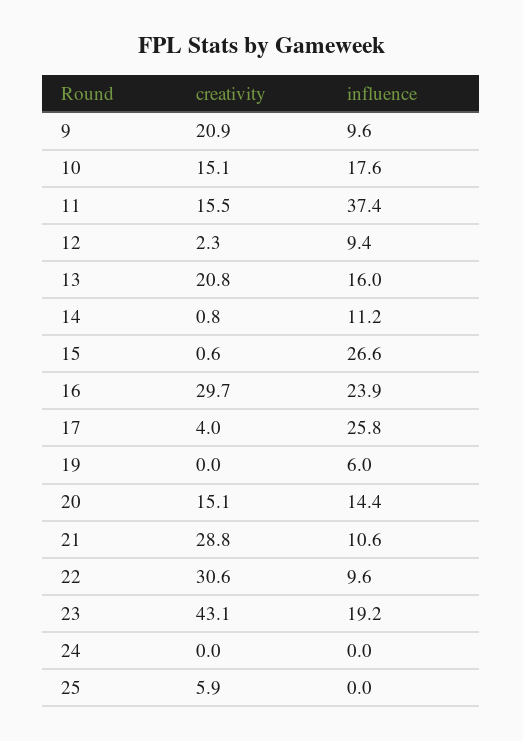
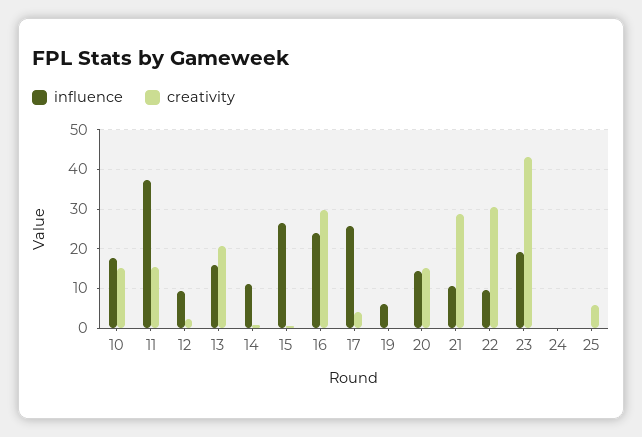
creativity, 9: 20.9 -> none
influence, 9: 9.6 -> none

